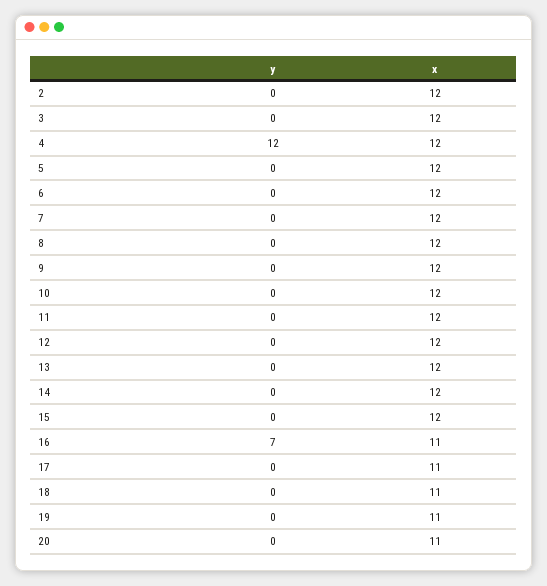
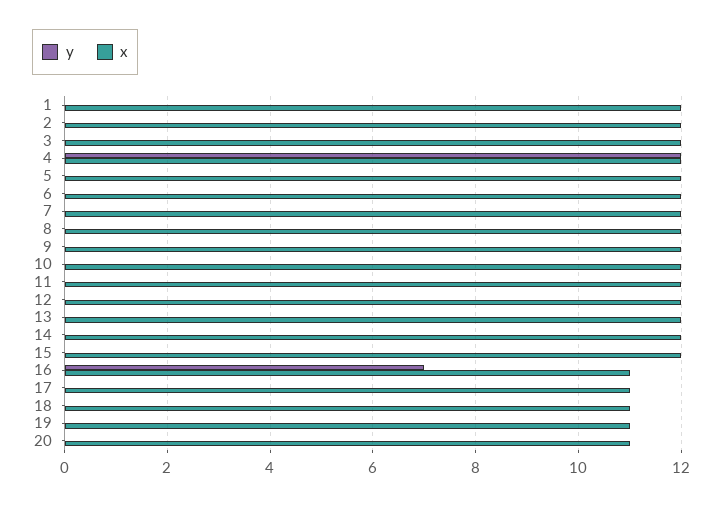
y, 1: none -> 0
x, 1: none -> 12

